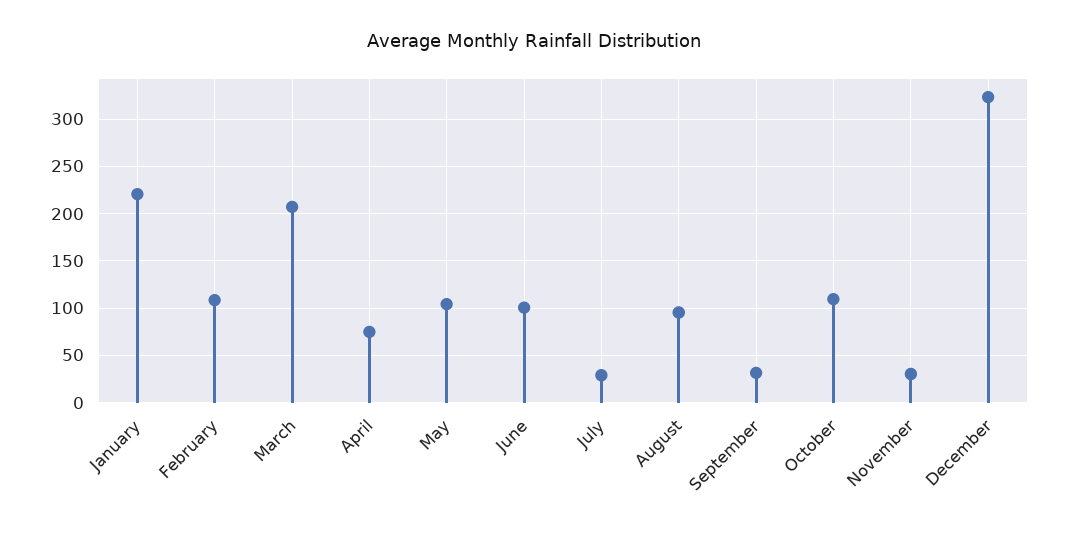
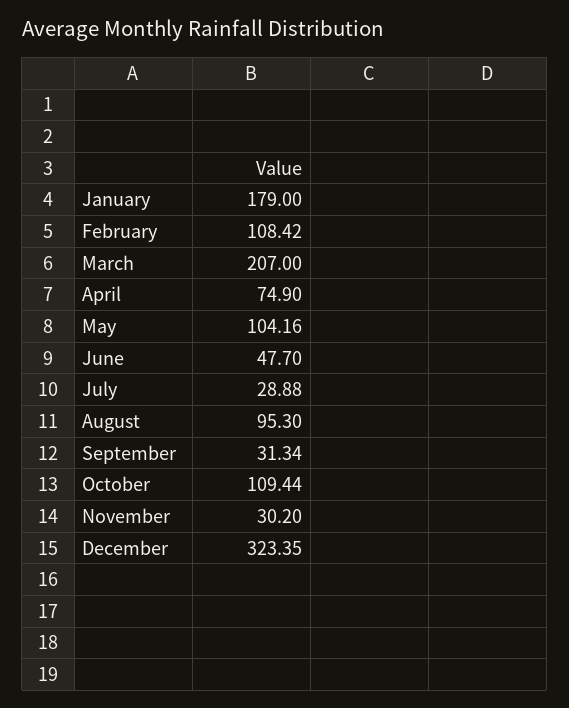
January: 220 -> 179
June: 100 -> 47.7

